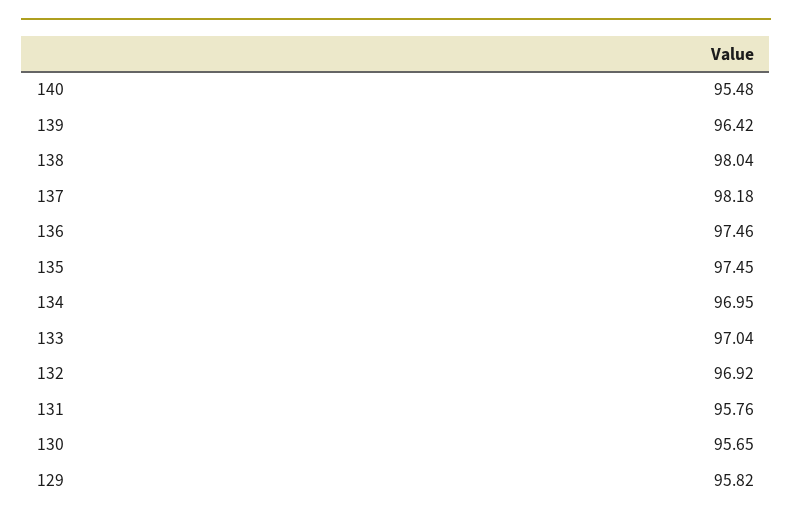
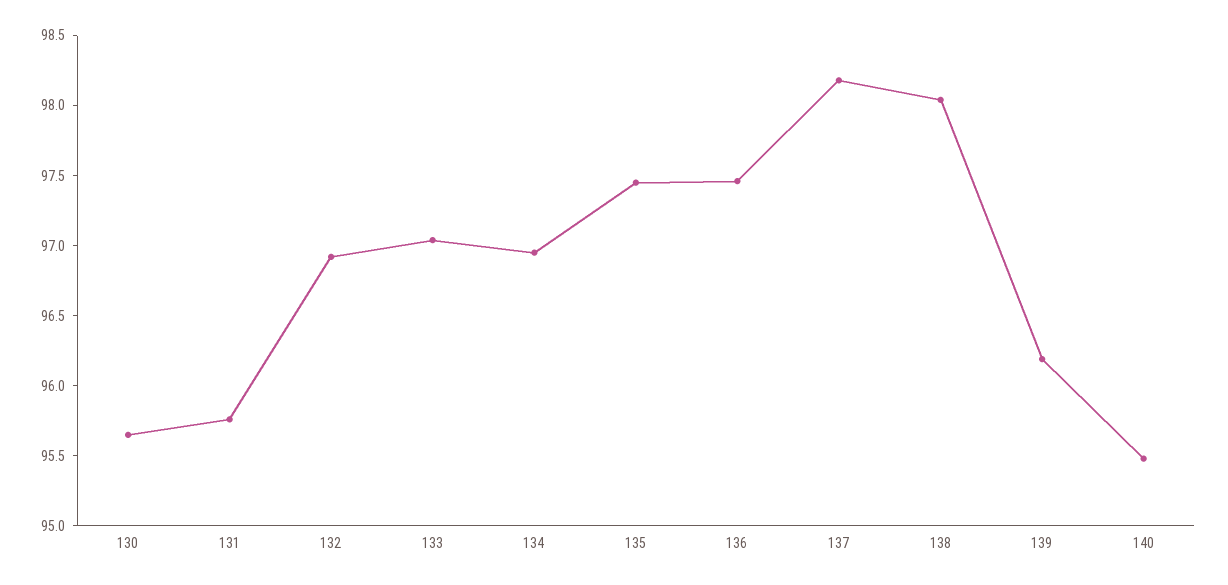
139: 96.42 -> 96.2
129: 95.82 -> none

